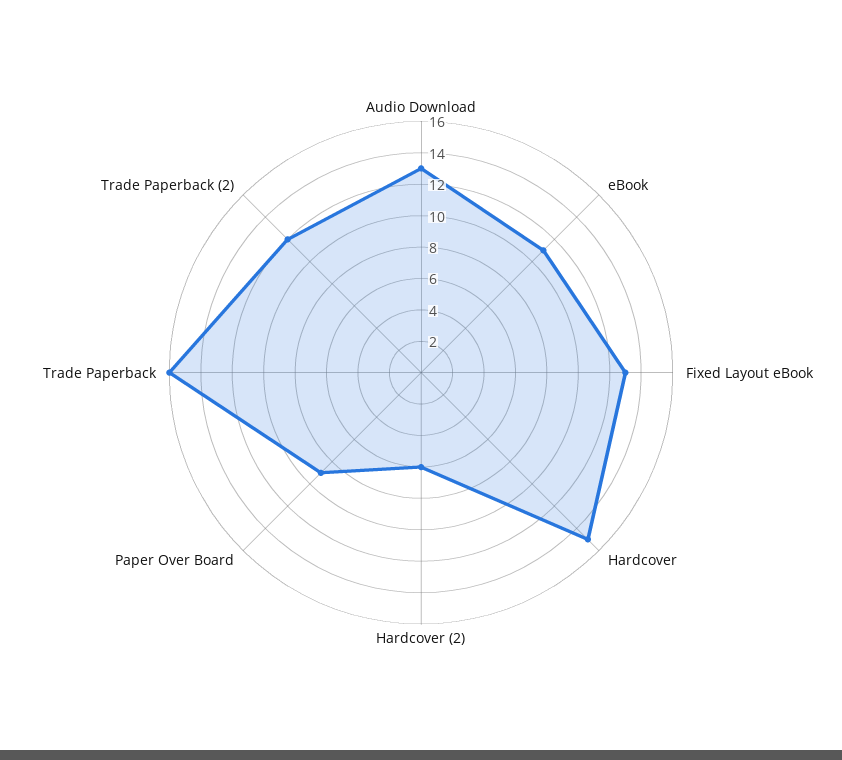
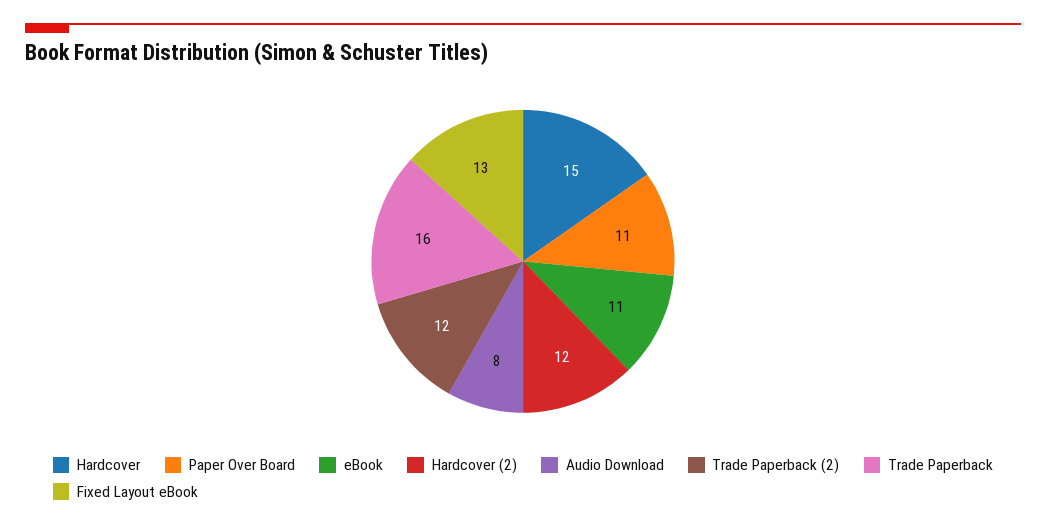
Audio Download: 13 -> 8
Hardcover (2): 6 -> 12
Paper Over Board: 9 -> 11

